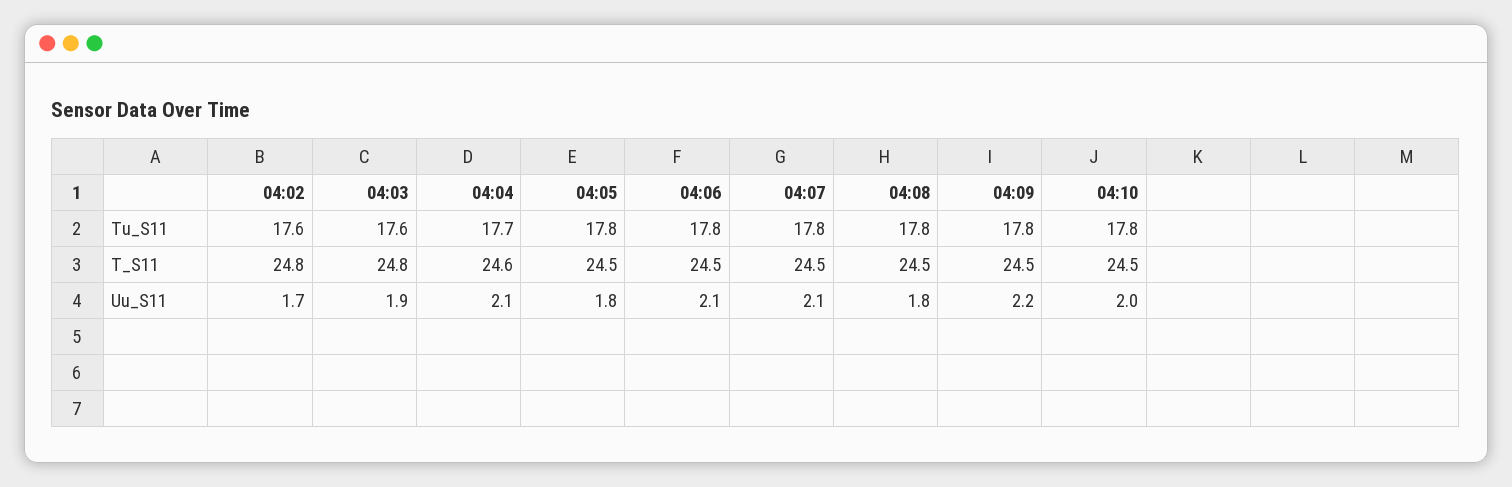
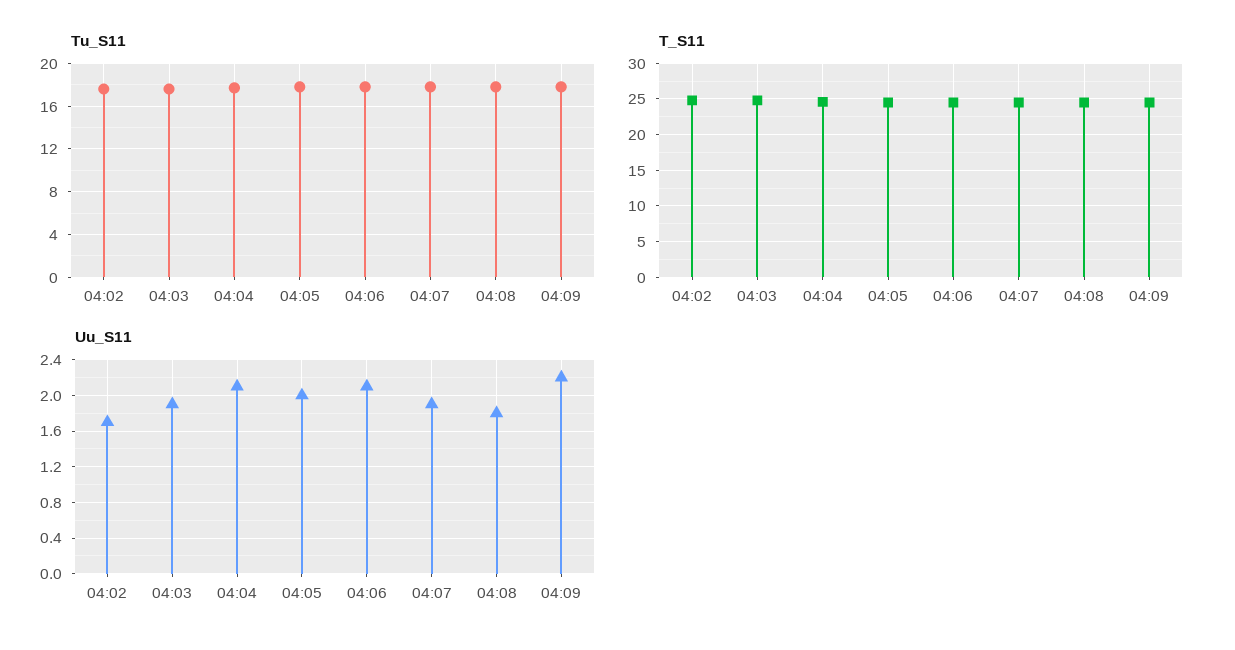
Tu_S11, 04:10: 17.8 -> none
T_S11, 04:10: 24.5 -> none
Uu_S11, 04:05: 1.8 -> 2
Uu_S11, 04:07: 2.1 -> 1.9
Uu_S11, 04:10: 2 -> none

